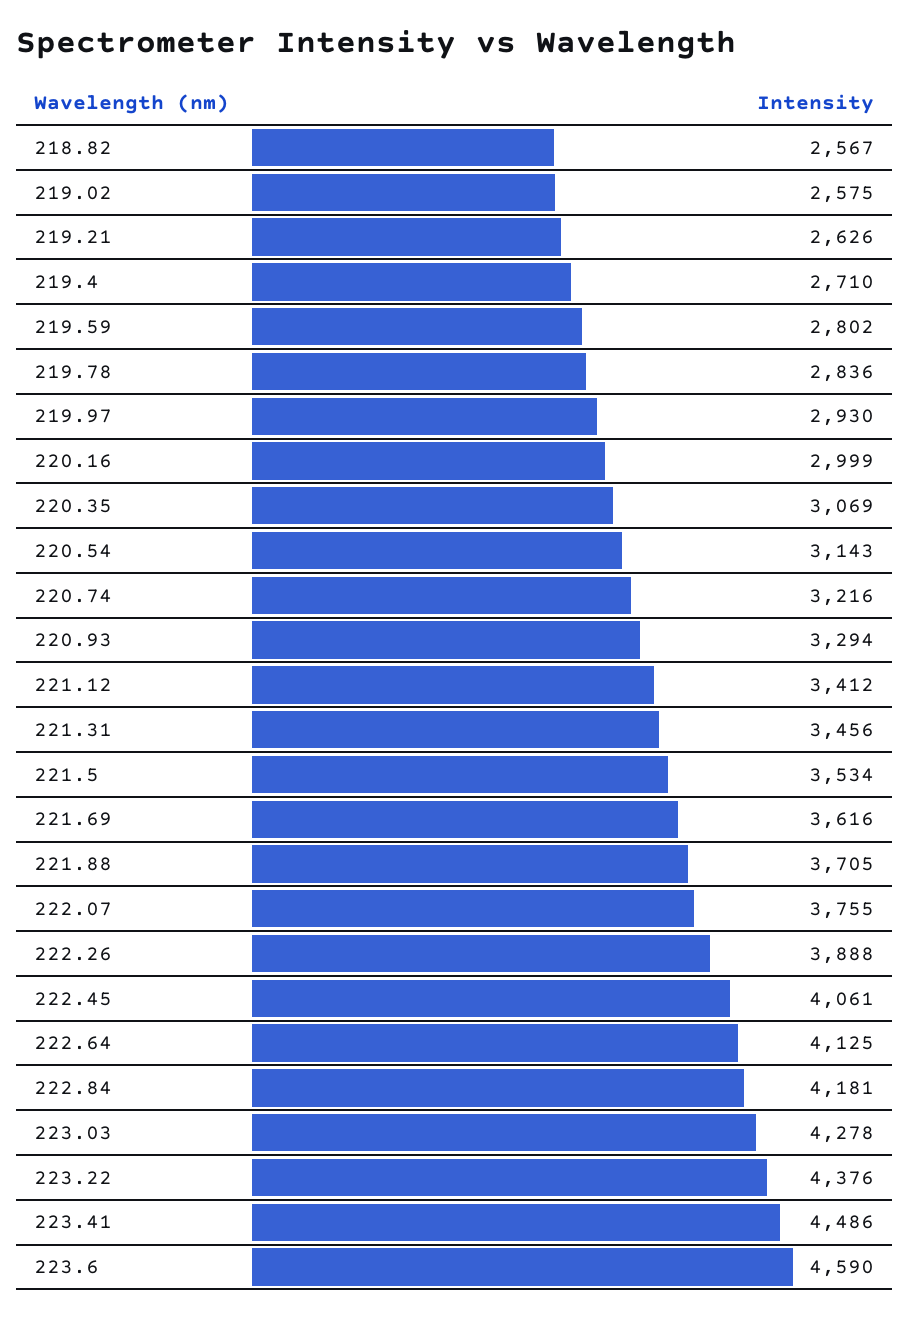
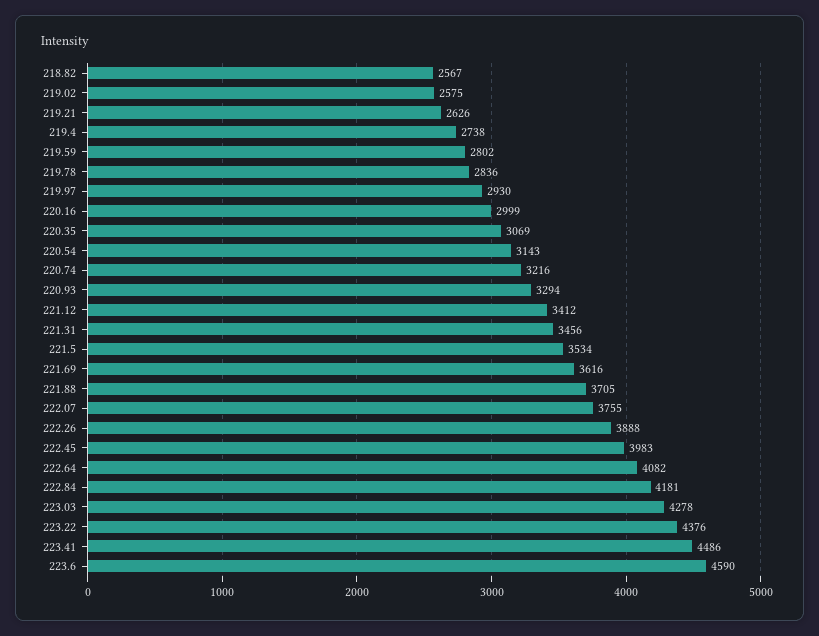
219.4: 2710 -> 2738
222.45: 4061 -> 3983
222.64: 4125 -> 4082

